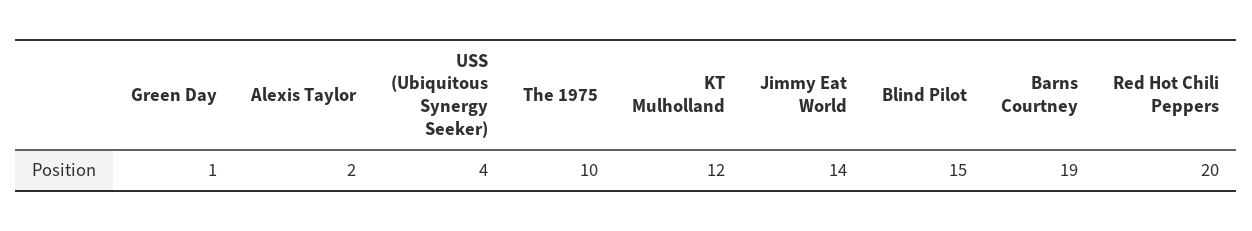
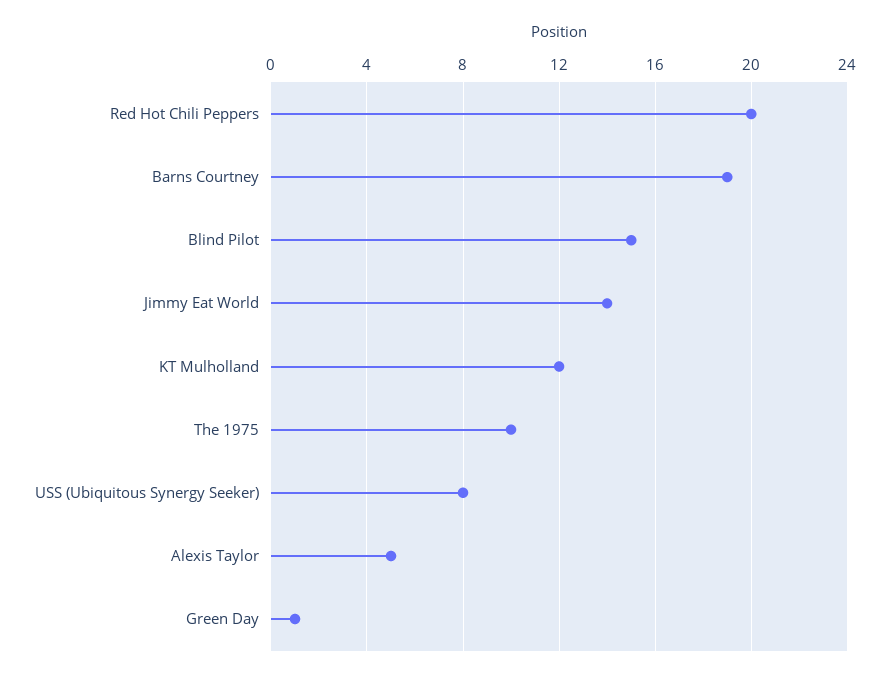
Alexis Taylor: 2 -> 5
USS (Ubiquitous Synergy Seeker): 4 -> 8

